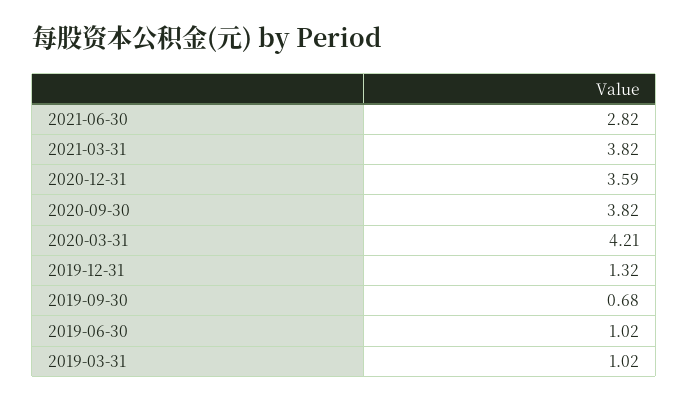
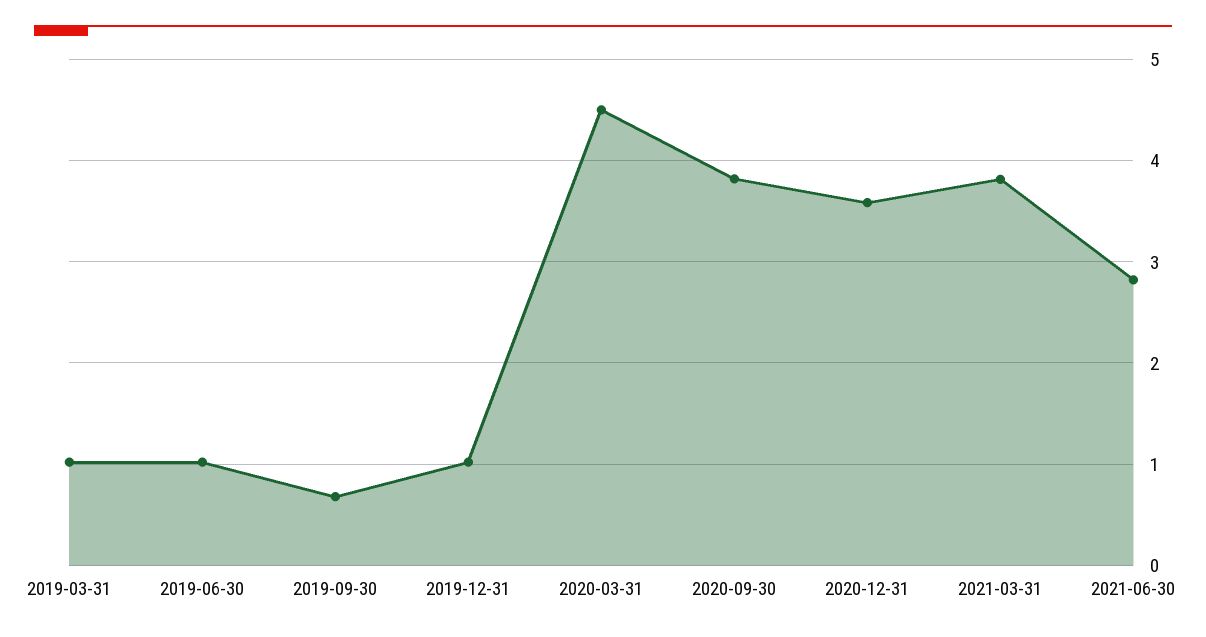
2020-03-31: 4.21 -> 4.5
2019-12-31: 1.32 -> 1

